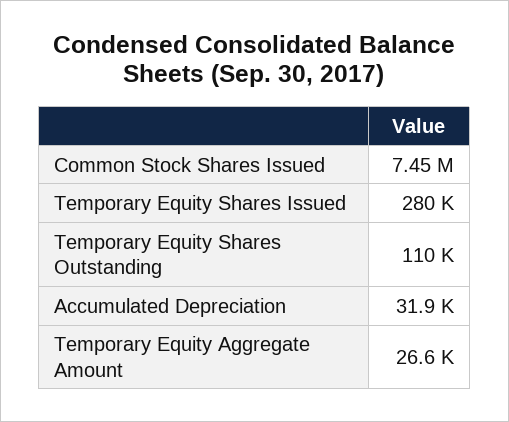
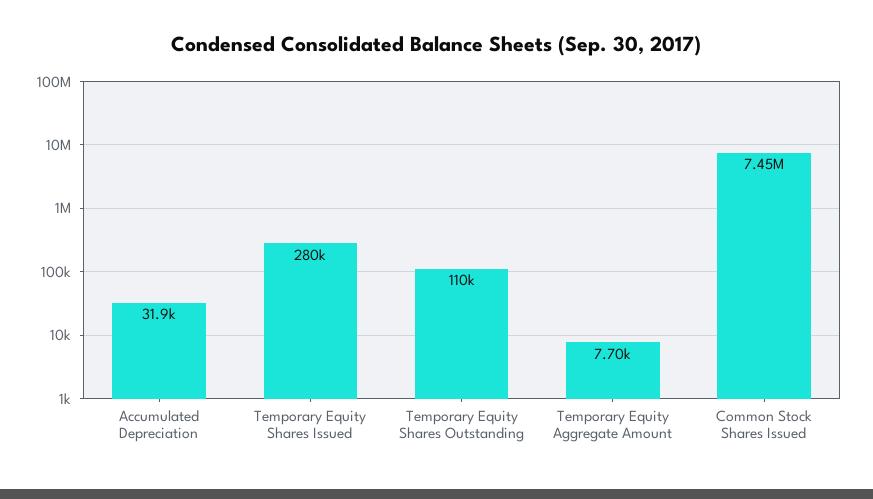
Temporary Equity Aggregate Amount: 26600 -> 7700

